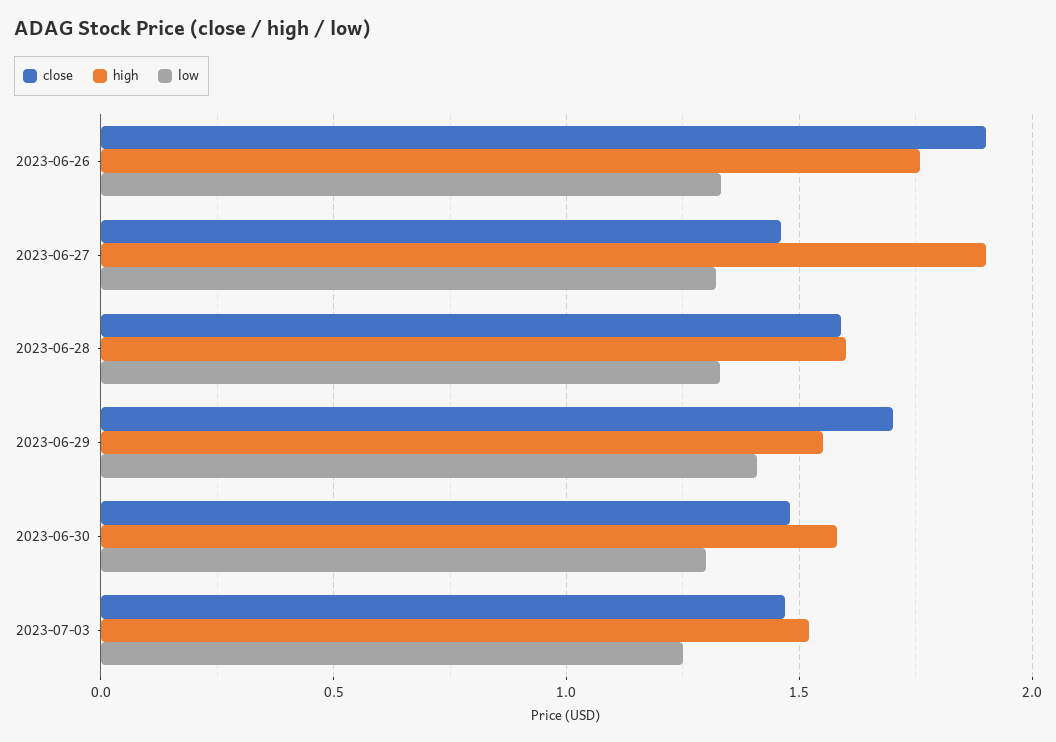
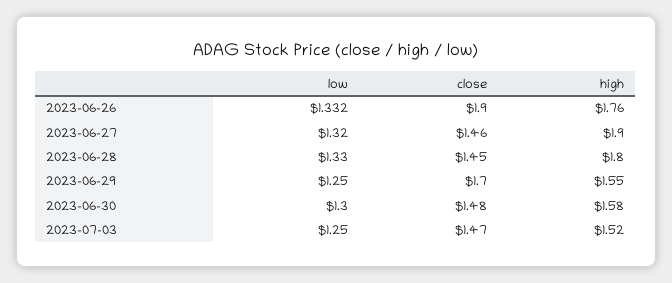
close, 2023-06-28: 1.6 -> 1.45
high, 2023-06-28: 1.6 -> 1.8
low, 2023-06-29: 1.4 -> 1.25

